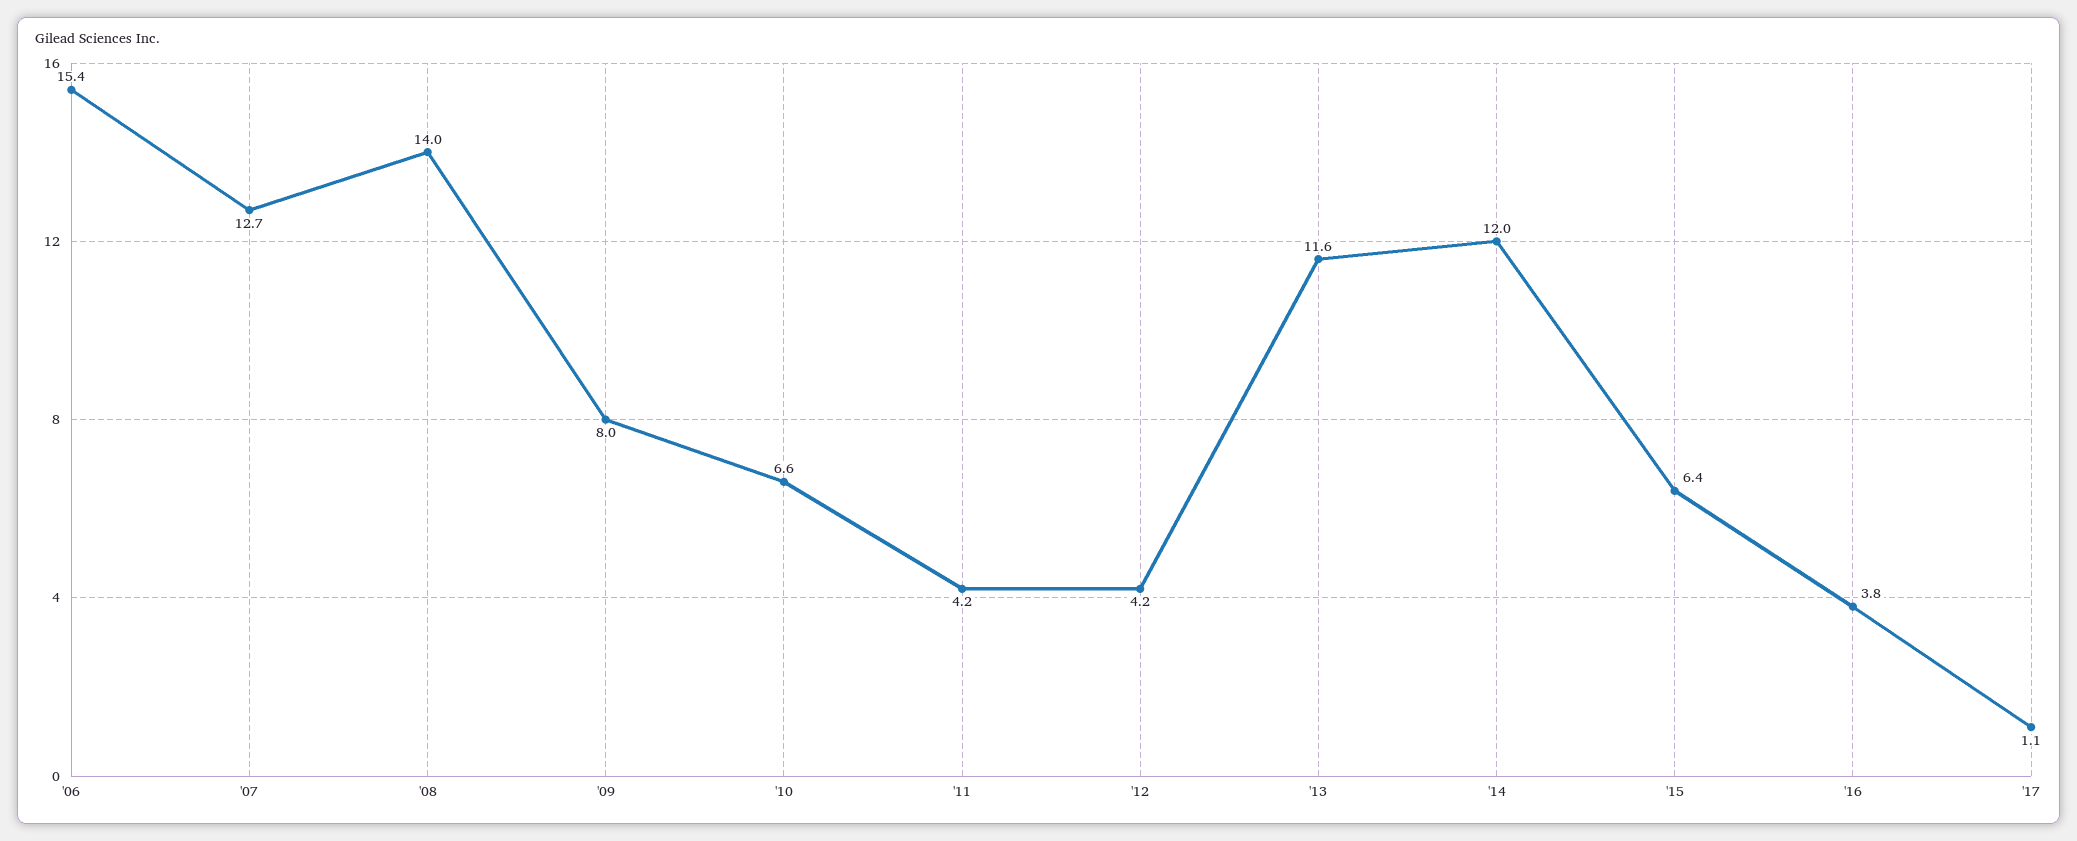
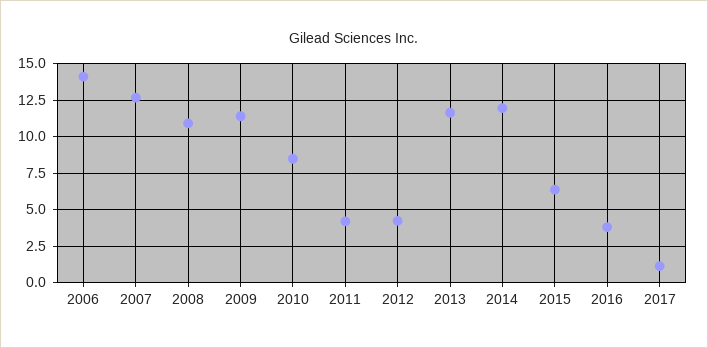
'06: 15.4 -> 14
'08: 14 -> 11
'09: 8 -> 11.5
'10: 6.6 -> 8.5

